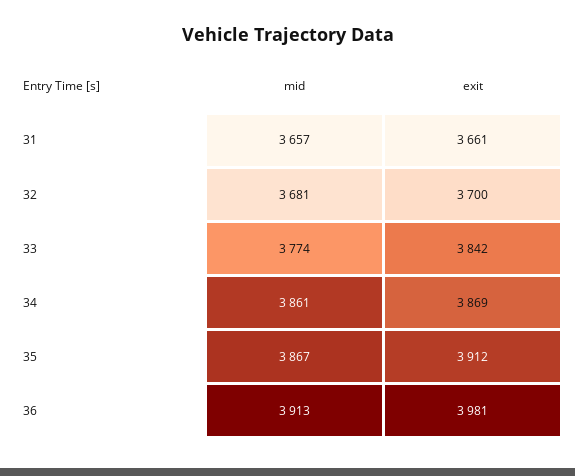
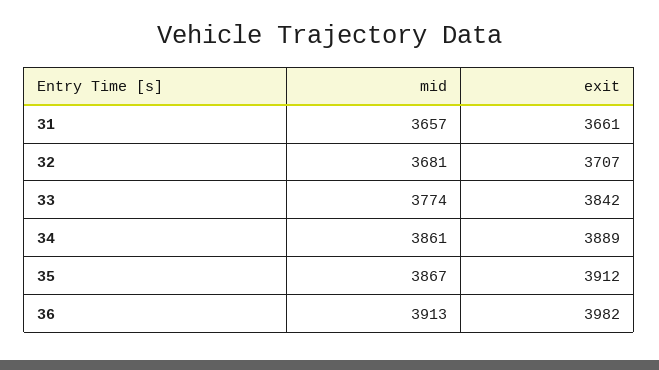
exit, 32: 3700 -> 3707
exit, 34: 3869 -> 3889
exit, 36: 3981 -> 3982

